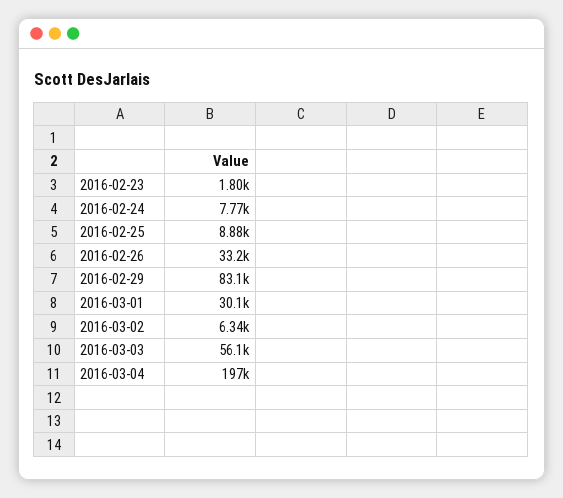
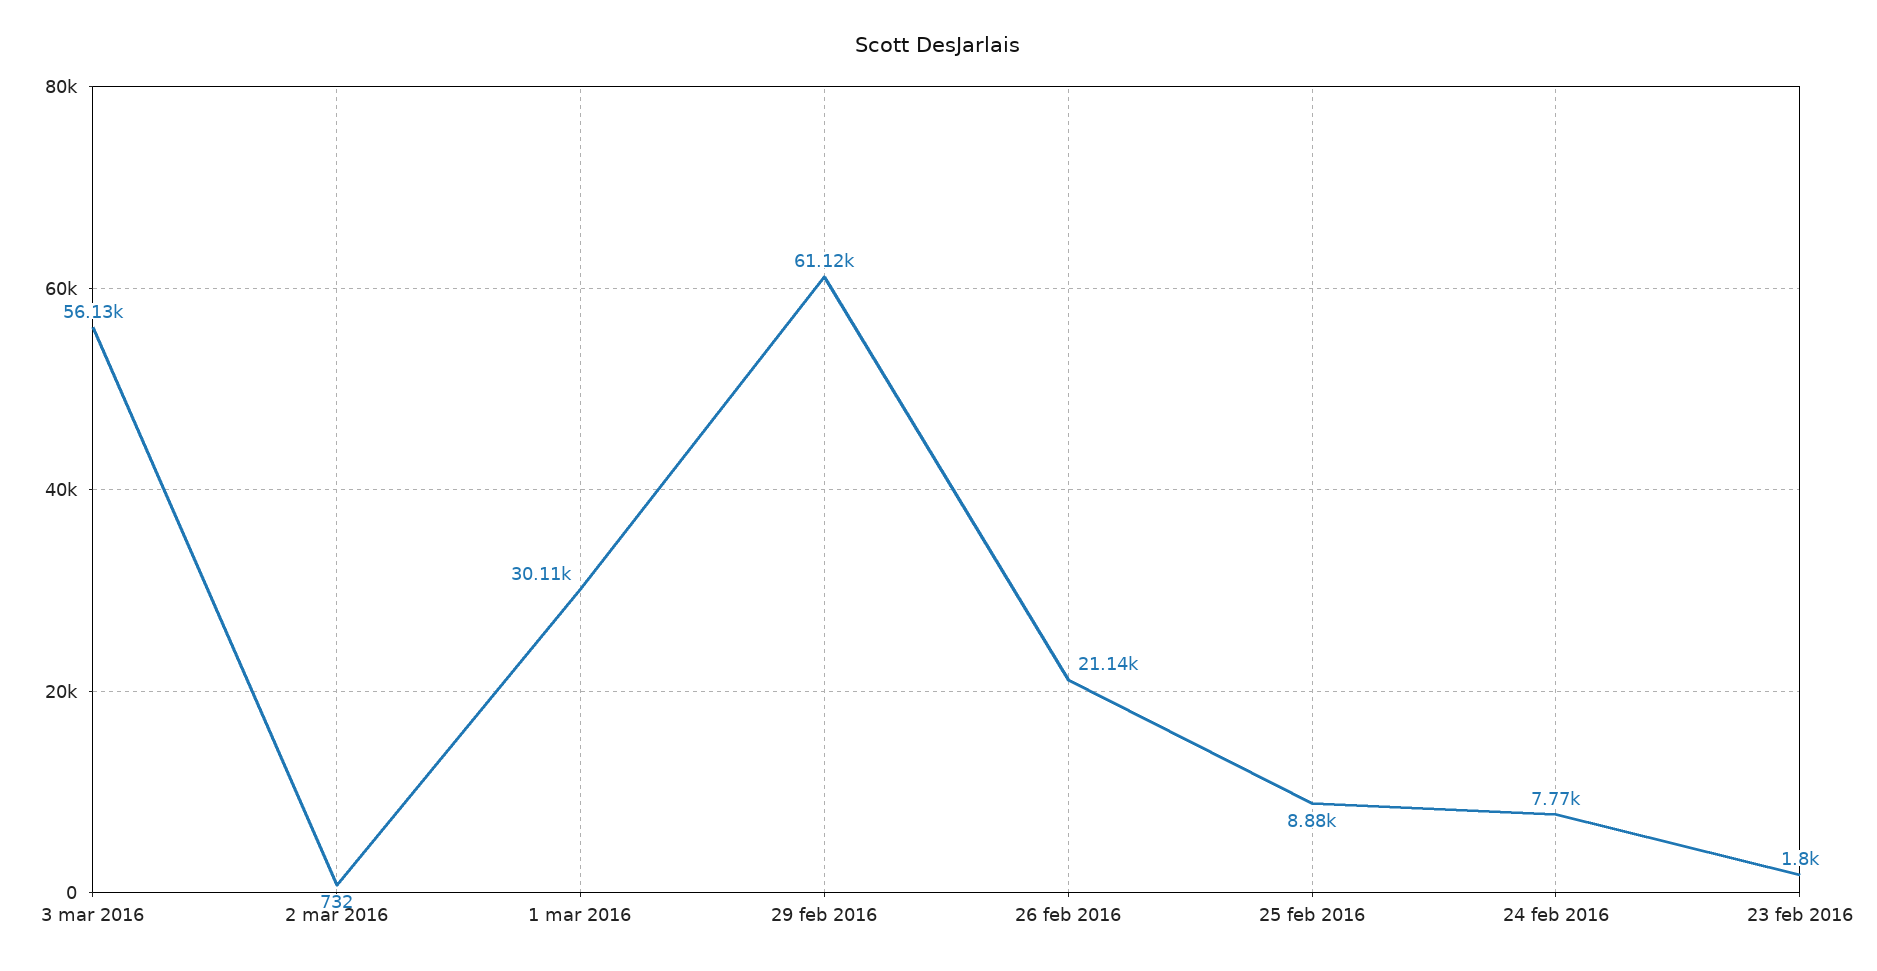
2016-02-26: 33200 -> 21140
2016-02-29: 83100 -> 61120
2016-03-02: 6340 -> 732
2016-03-04: 197000 -> none

